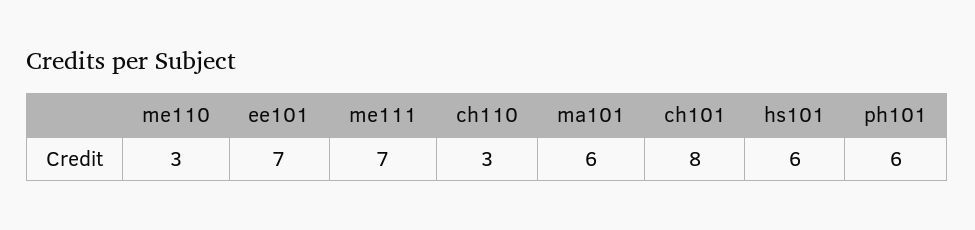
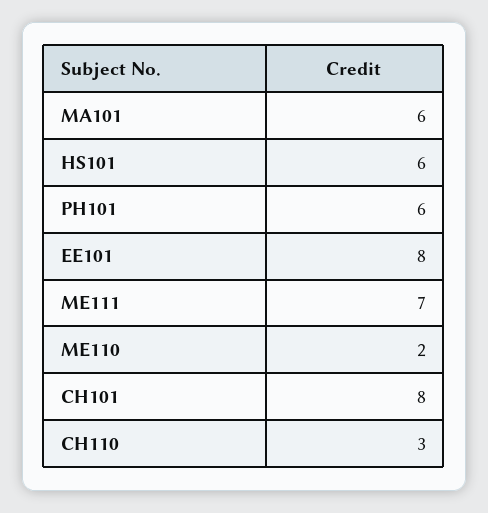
me110: 3 -> 2
ee101: 7 -> 8

